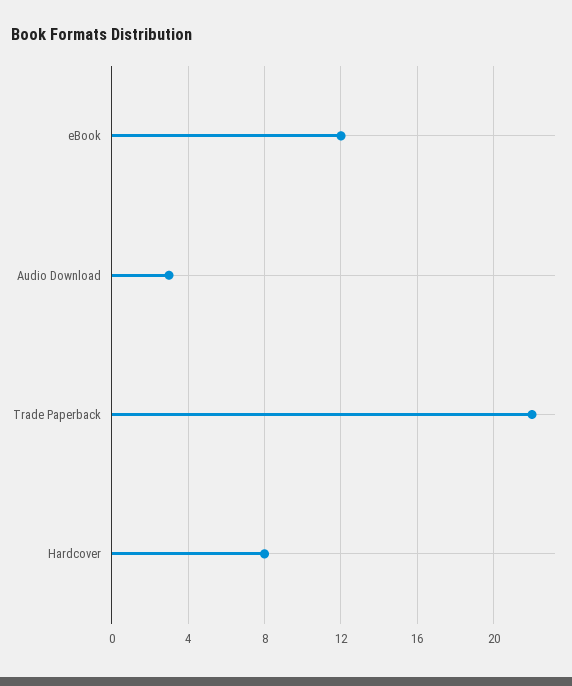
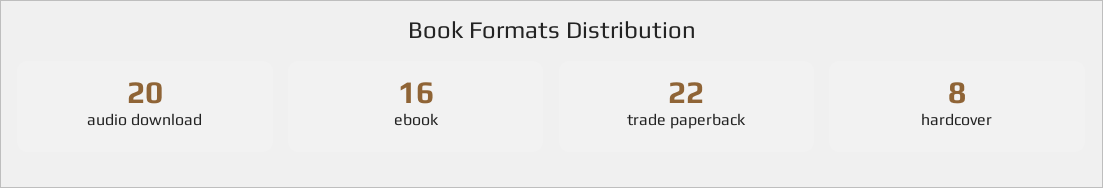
eBook: 12 -> 16
Audio Download: 3 -> 20

